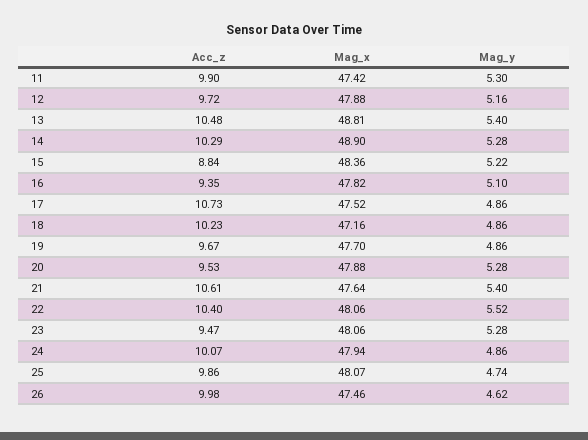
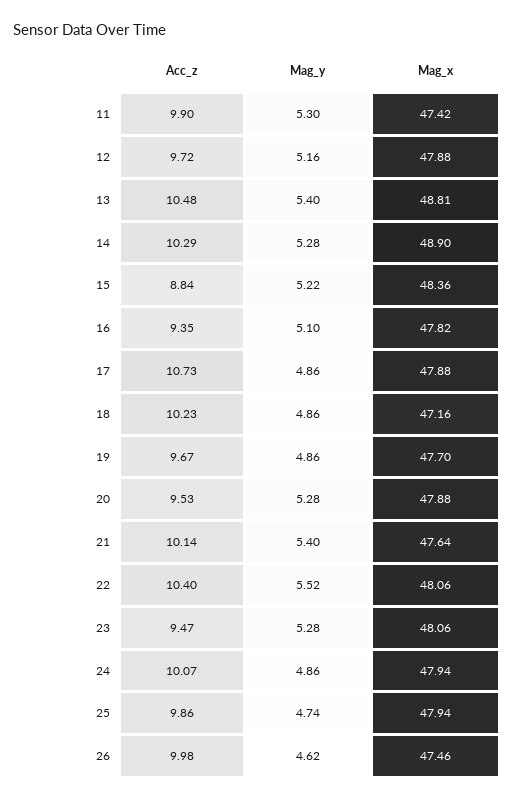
Mag_x, 17: 47.52 -> 47.88
Acc_z, 21: 10.61 -> 10.14
Mag_x, 25: 48.07 -> 47.94

